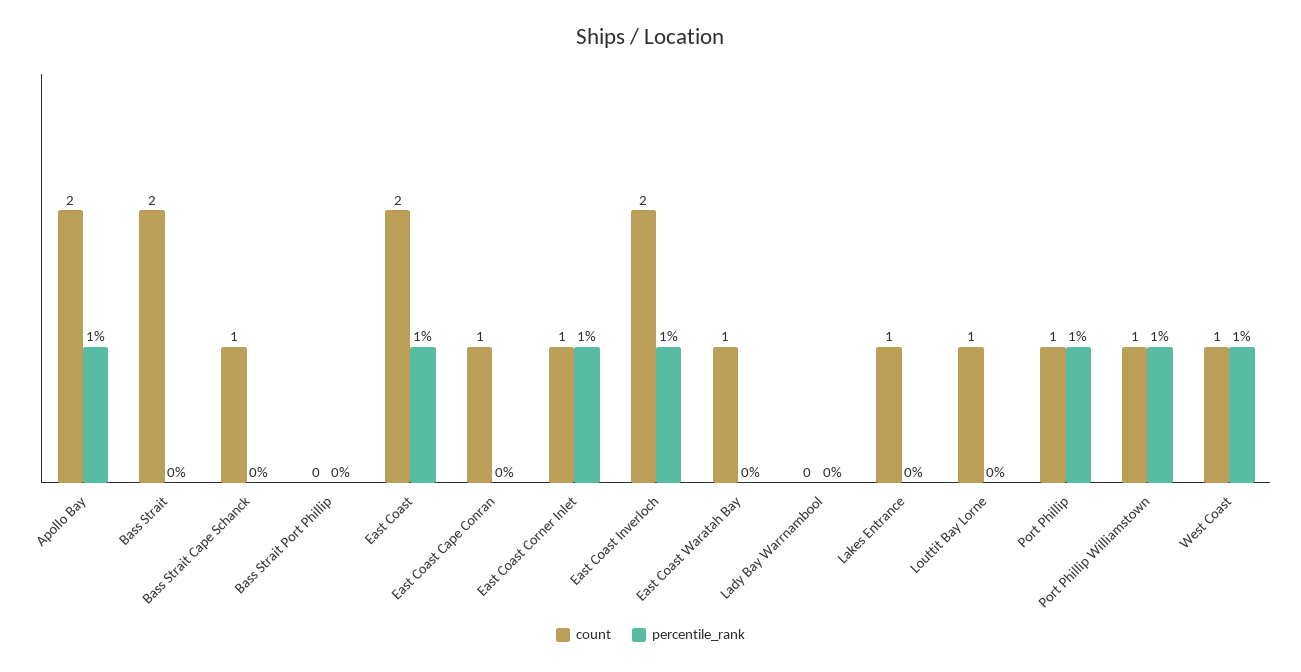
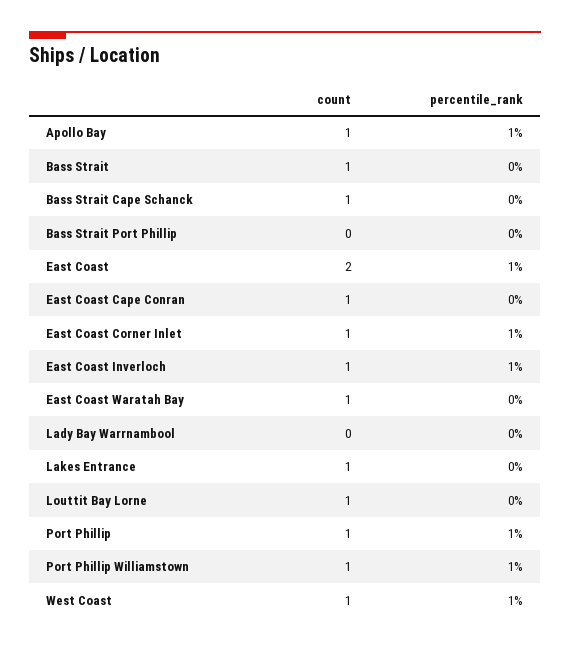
count, Apollo Bay: 2 -> 1
count, Bass Strait: 2 -> 1
count, East Coast Inverloch: 2 -> 1

